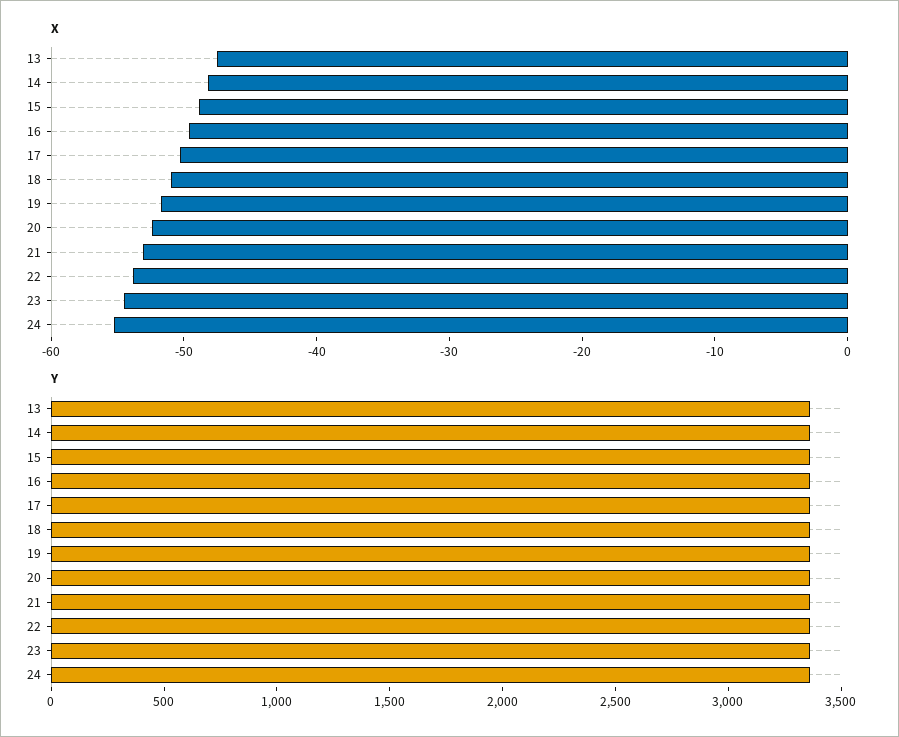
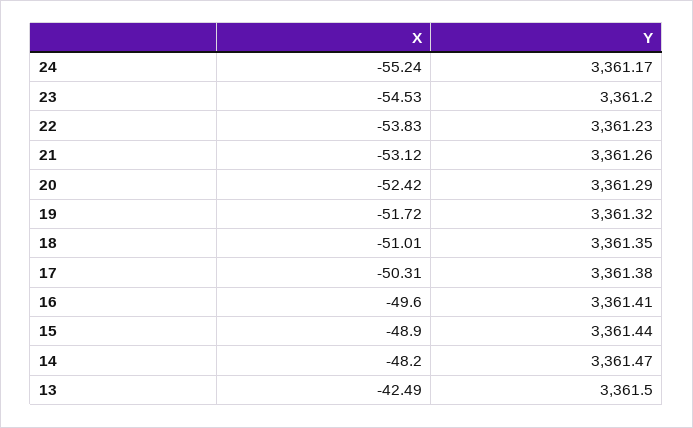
X, 13: -48 -> -42.49

